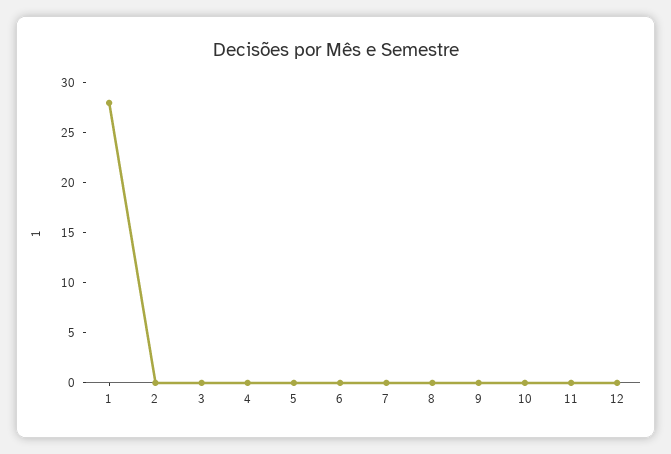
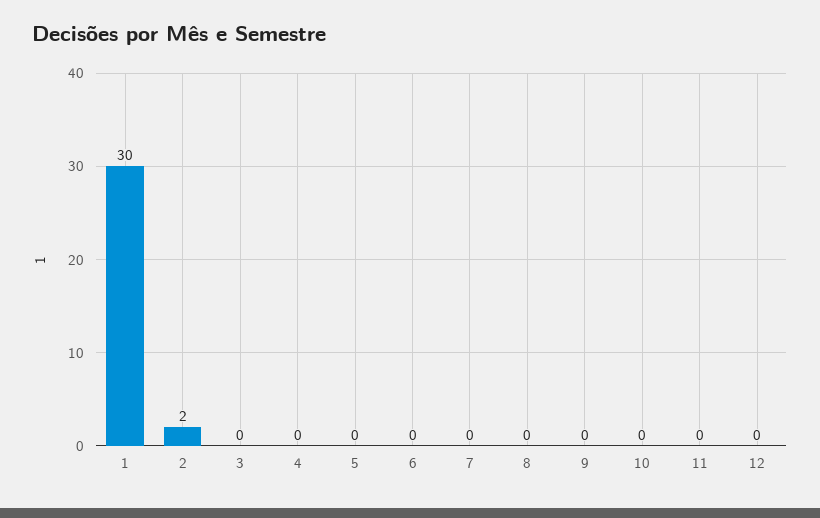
1: 28 -> 30
2: 0 -> 2

